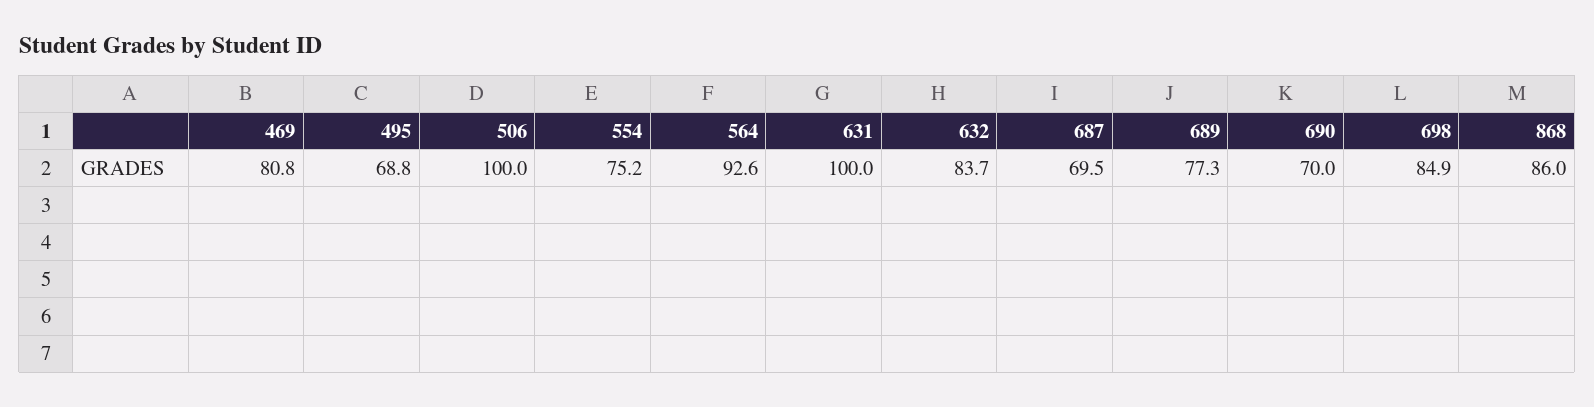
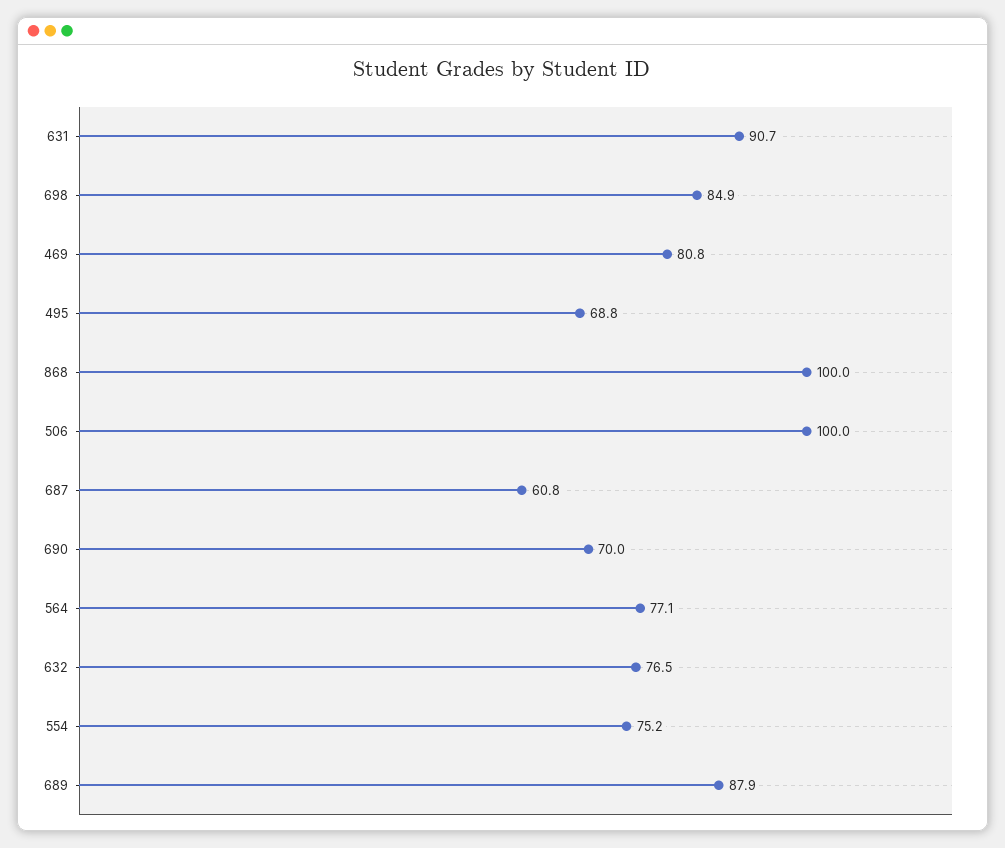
564: 92.6 -> 77.1
631: 100 -> 90.7
632: 83.7 -> 76.5
687: 69.5 -> 60.8
689: 77.3 -> 87.9
868: 86 -> 100

